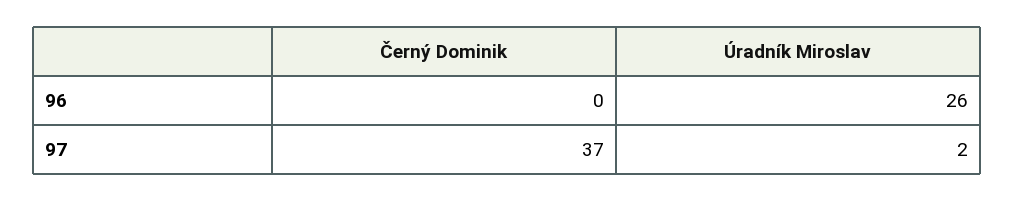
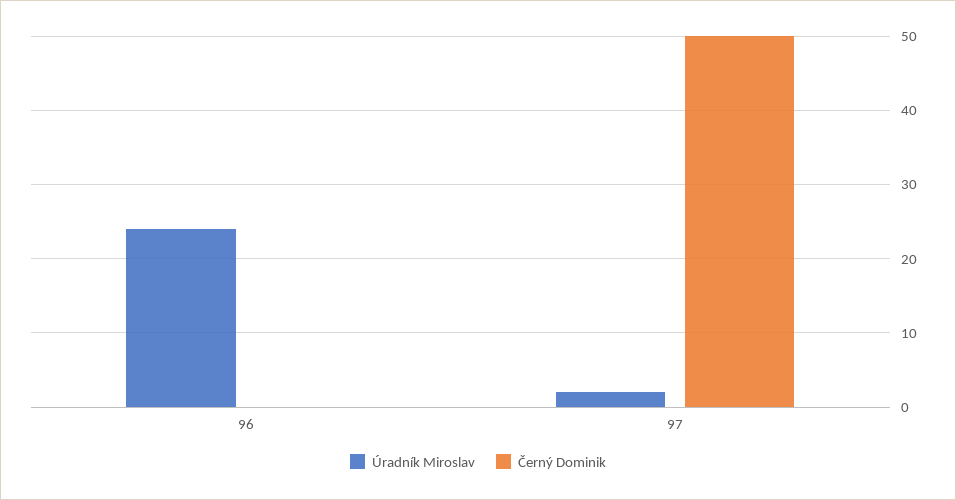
Úradník Miroslav, 96: 26 -> 24
Černý Dominik, 97: 37 -> 50

